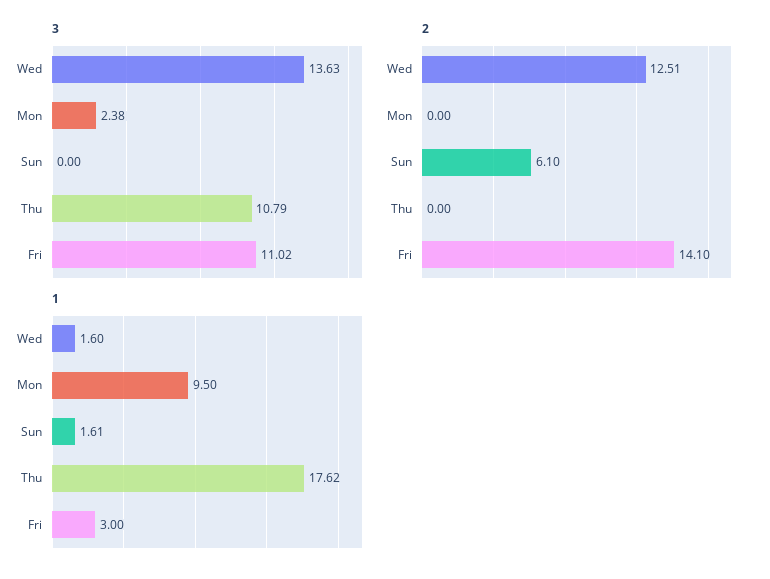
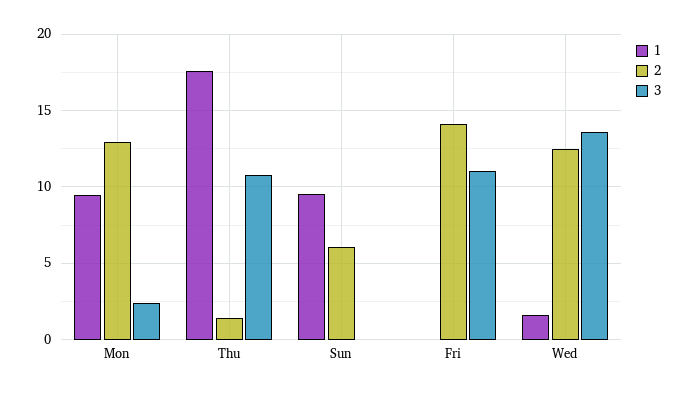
2, Mon: 0 -> 13
2, Thu: 0 -> 1.5
1, Sun: 1.61 -> 9.5
1, Fri: 3 -> 0

